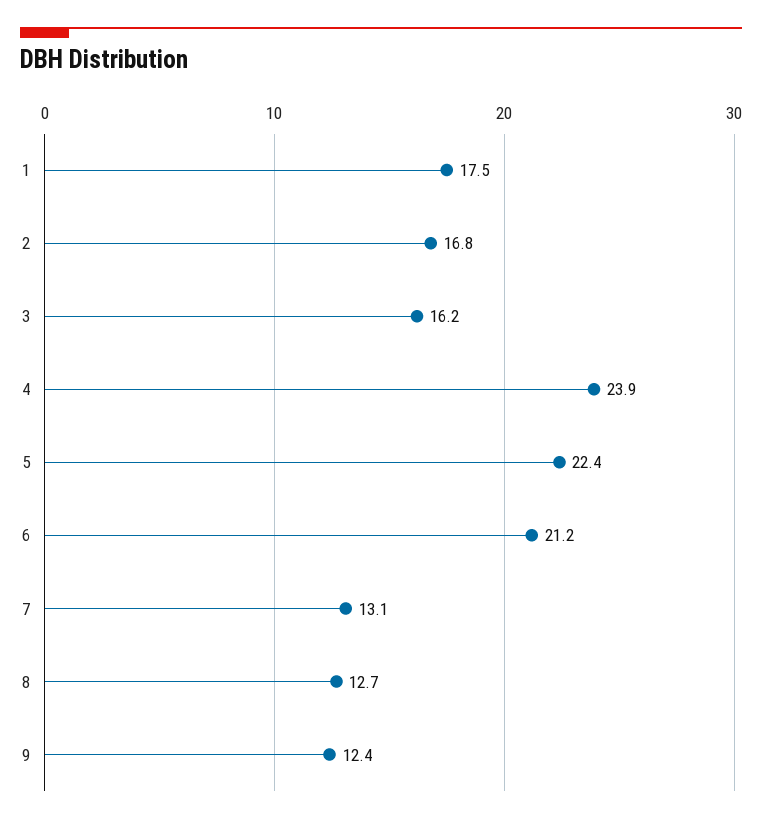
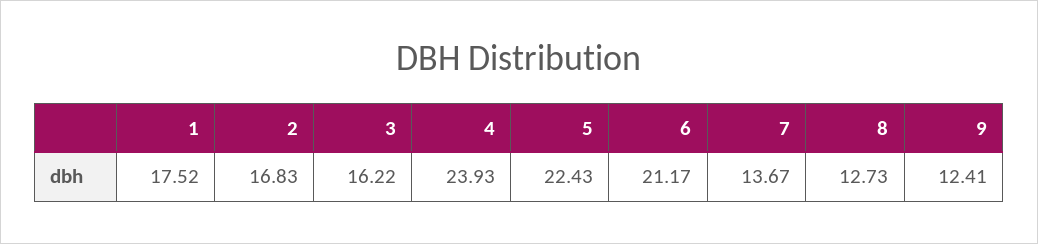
7: 13.1 -> 13.67

